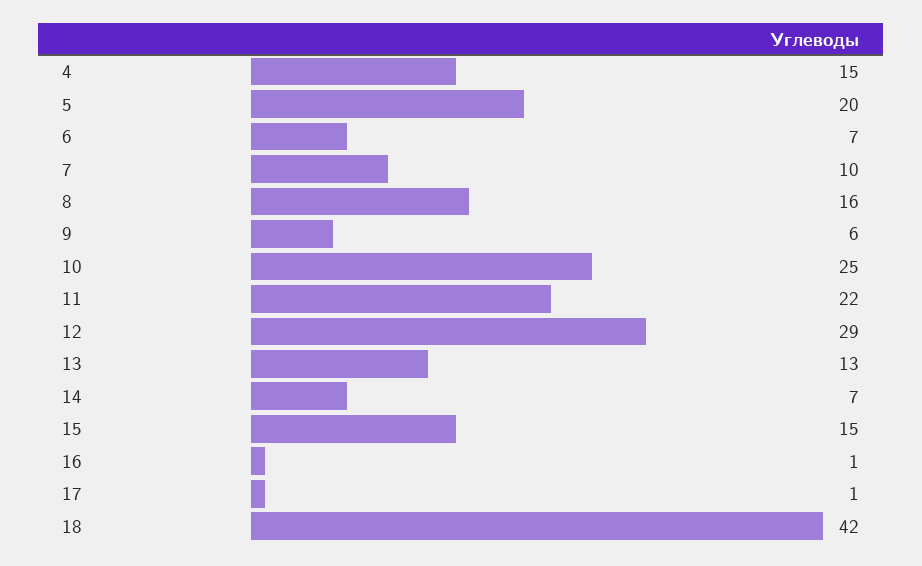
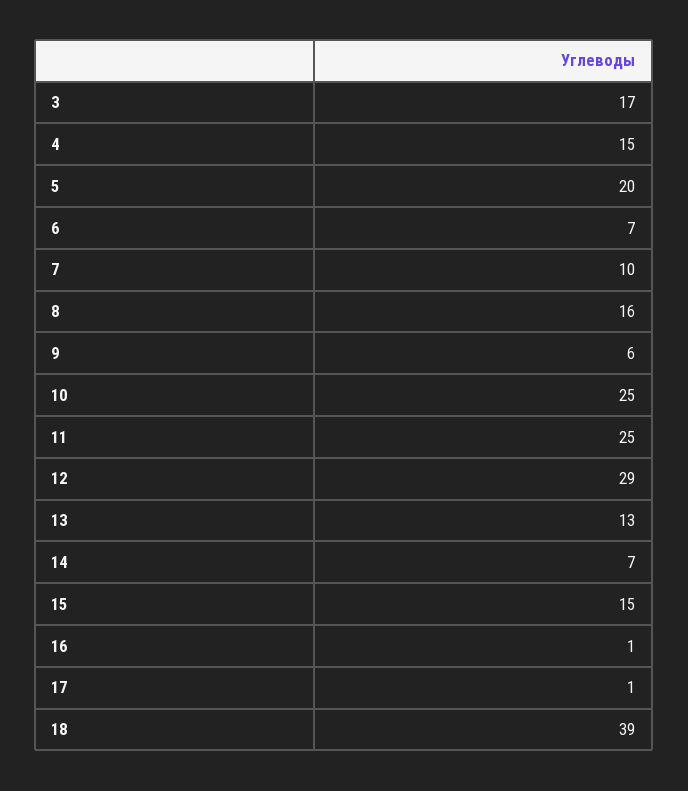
11: 22 -> 25
18: 42 -> 39
3: none -> 17

